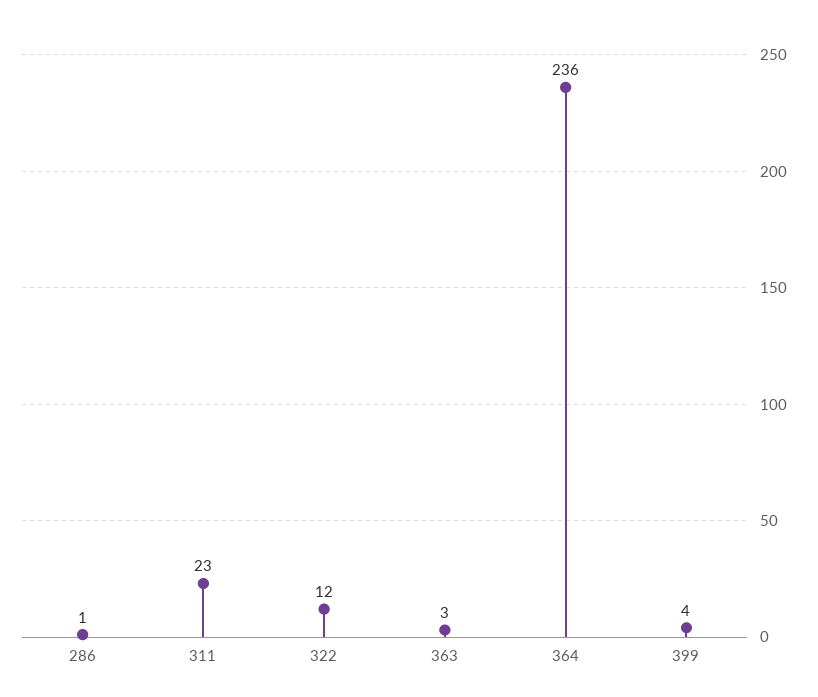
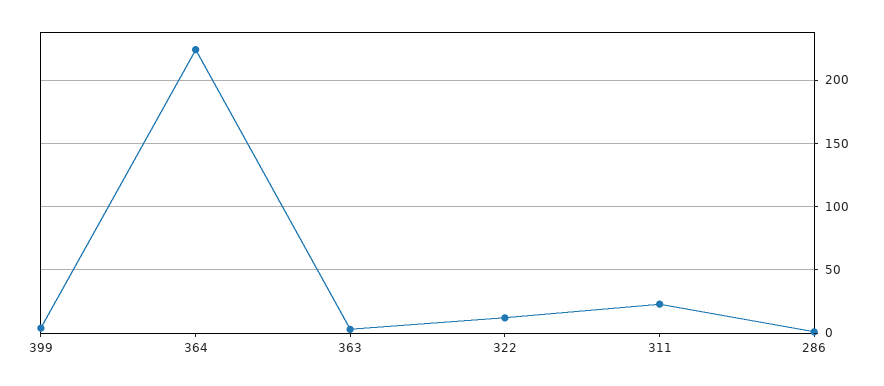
364: 236 -> 225

